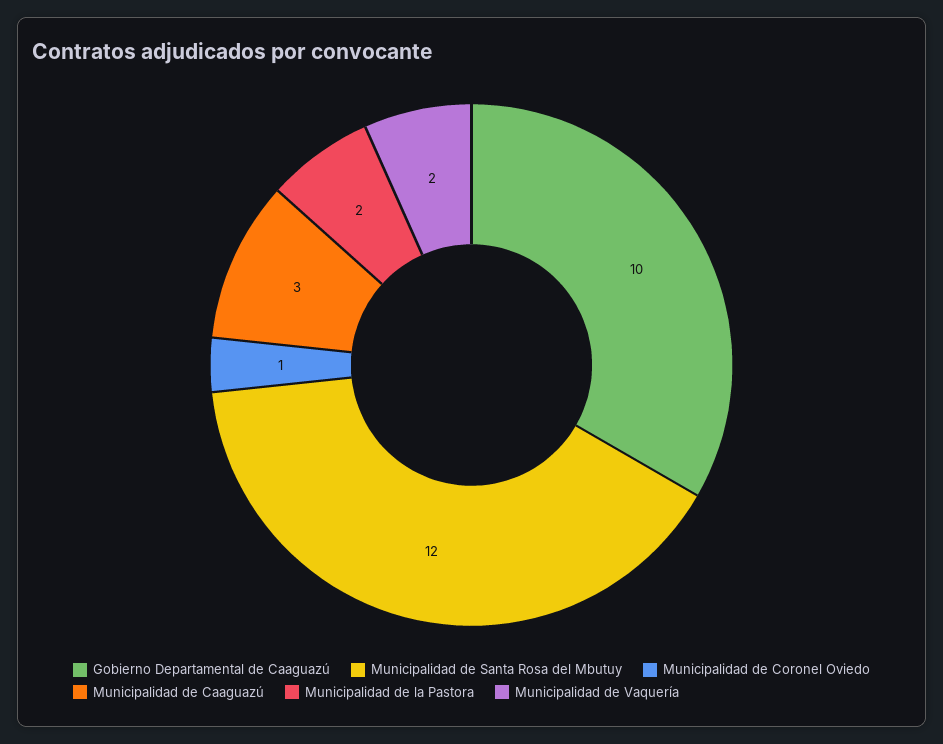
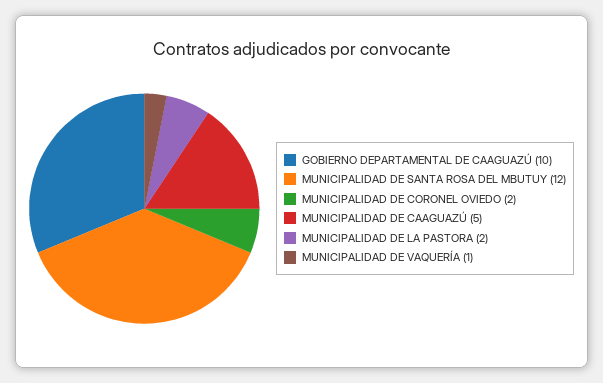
Municipalidad de Coronel Oviedo: 1 -> 2
Municipalidad de Caaguazú: 3 -> 5
Municipalidad de Vaquería: 2 -> 1

